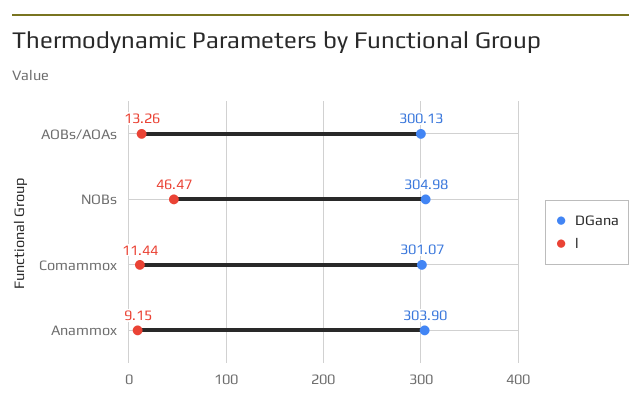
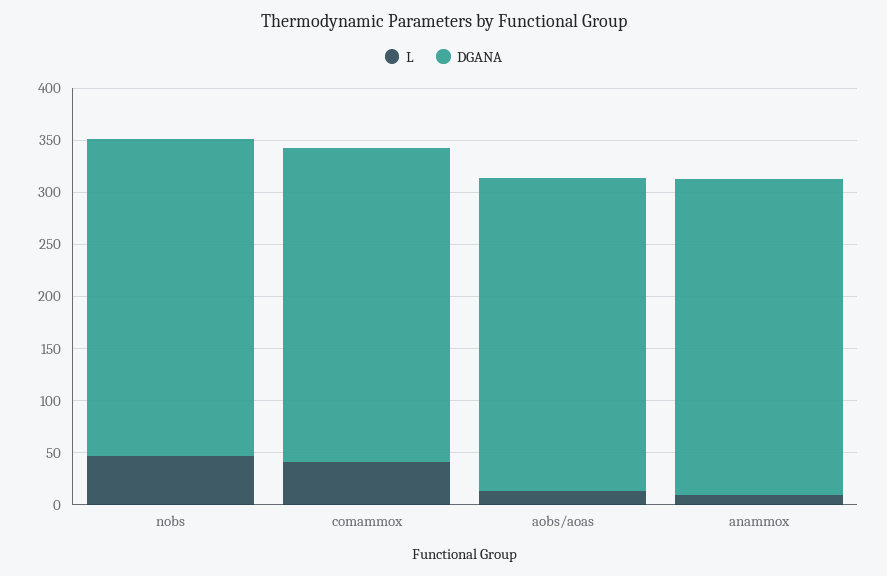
l, Comammox: 11.44 -> 40

